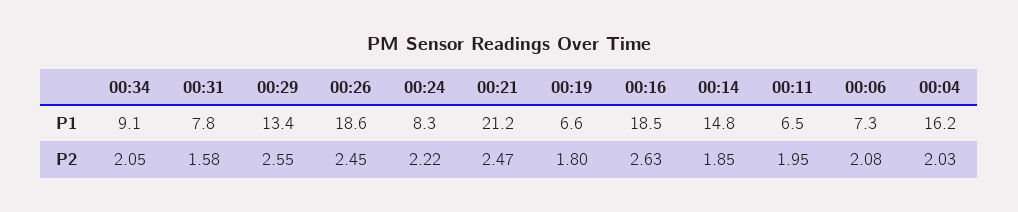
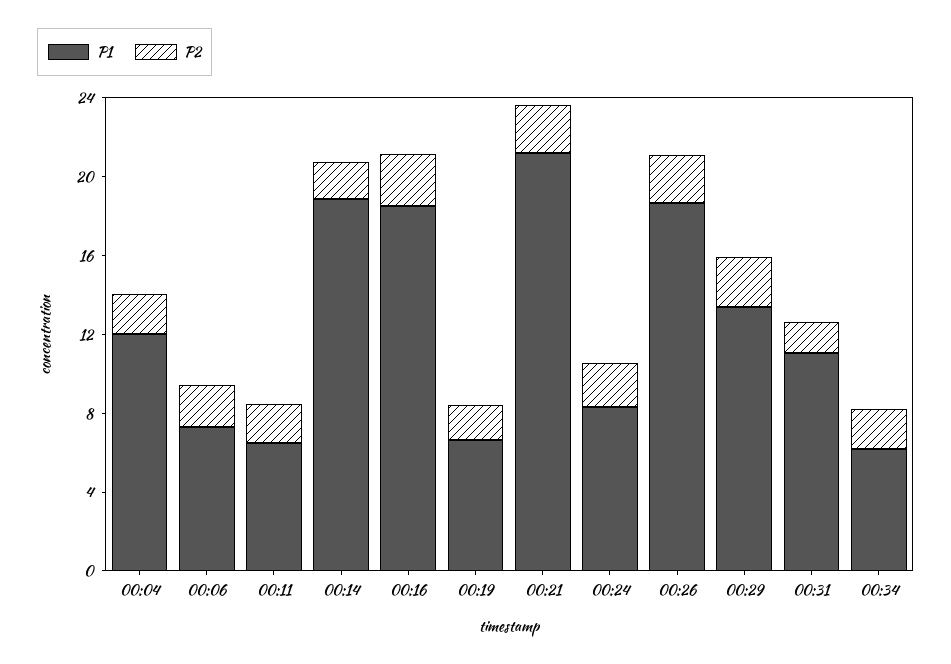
P1, 00:34: 9.1 -> 6
P1, 00:31: 7.8 -> 11
P1, 00:14: 14.8 -> 19
P1, 00:04: 16.2 -> 12

